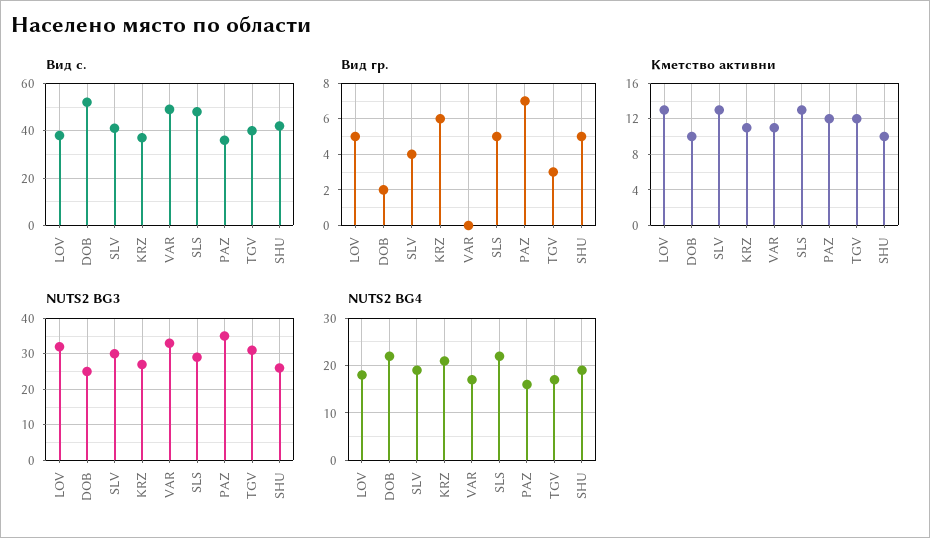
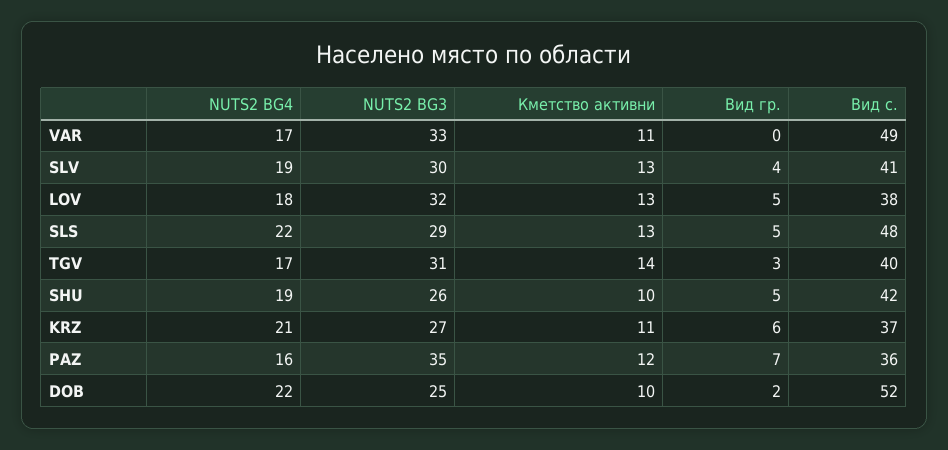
Кметство активни, TGV: 12 -> 14

